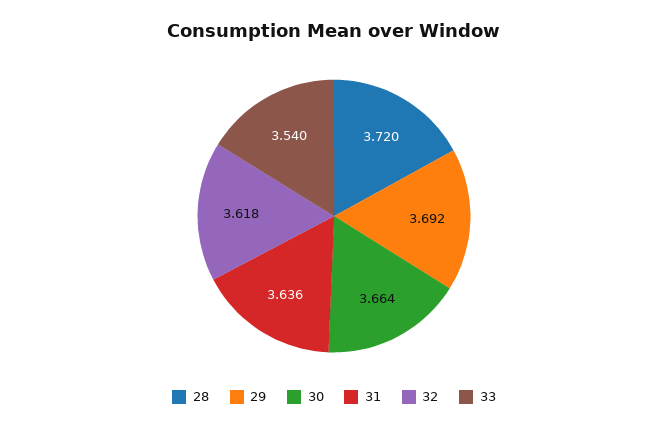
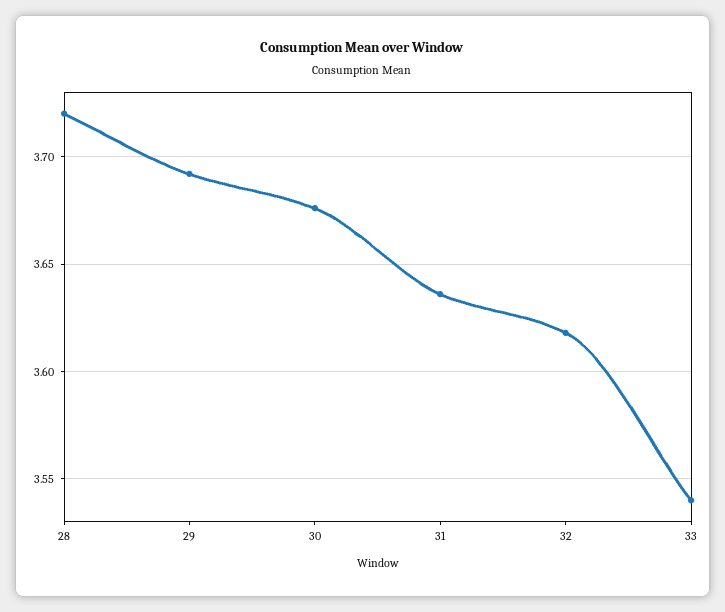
30: 3.664 -> 3.675

